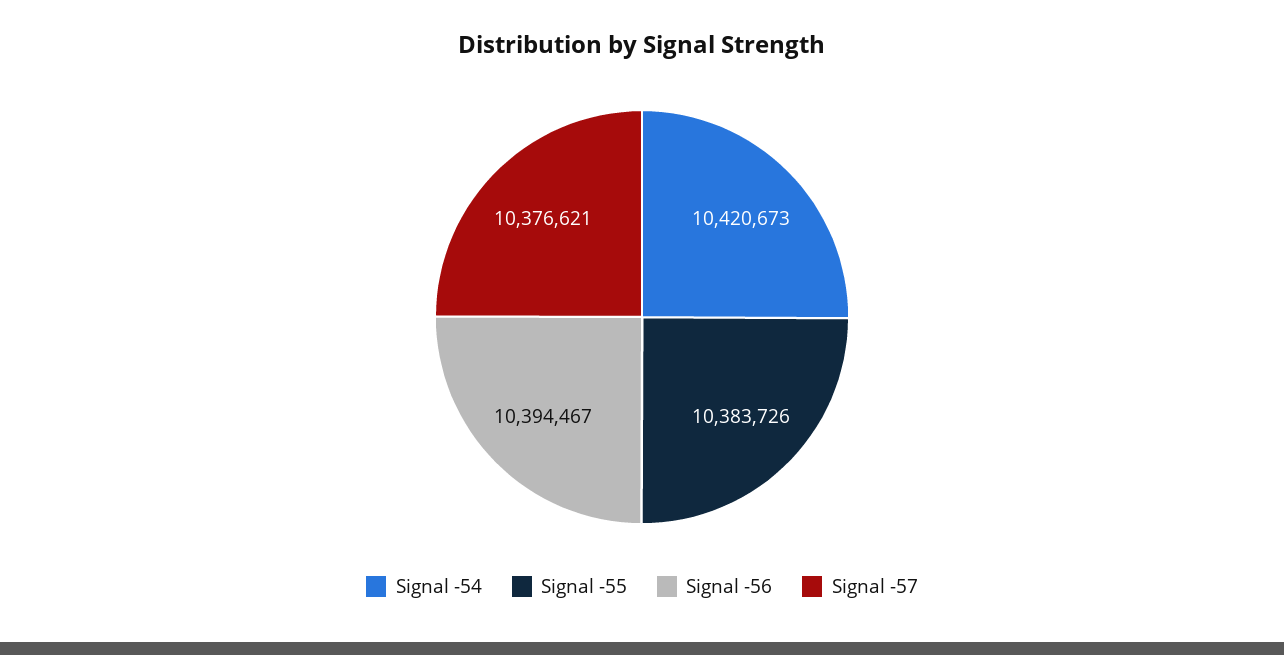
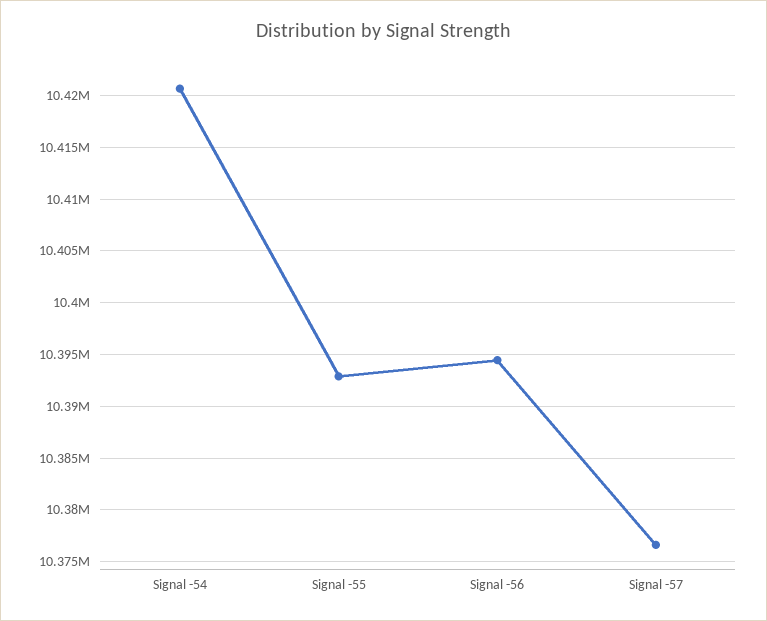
Signal -55: 10383726 -> 10393000

